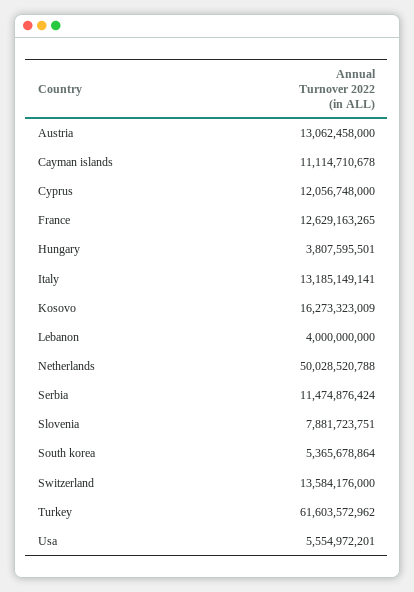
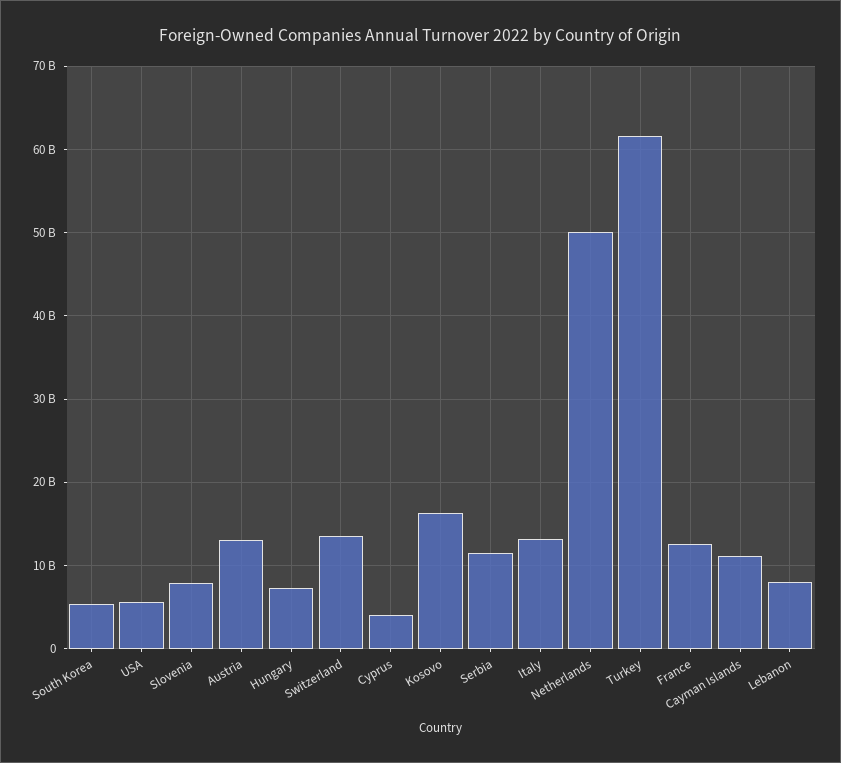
Cyprus: 12056748000 -> 4000000000
Hungary: 3807595501 -> 7000000000
Lebanon: 4000000000 -> 8000000000

